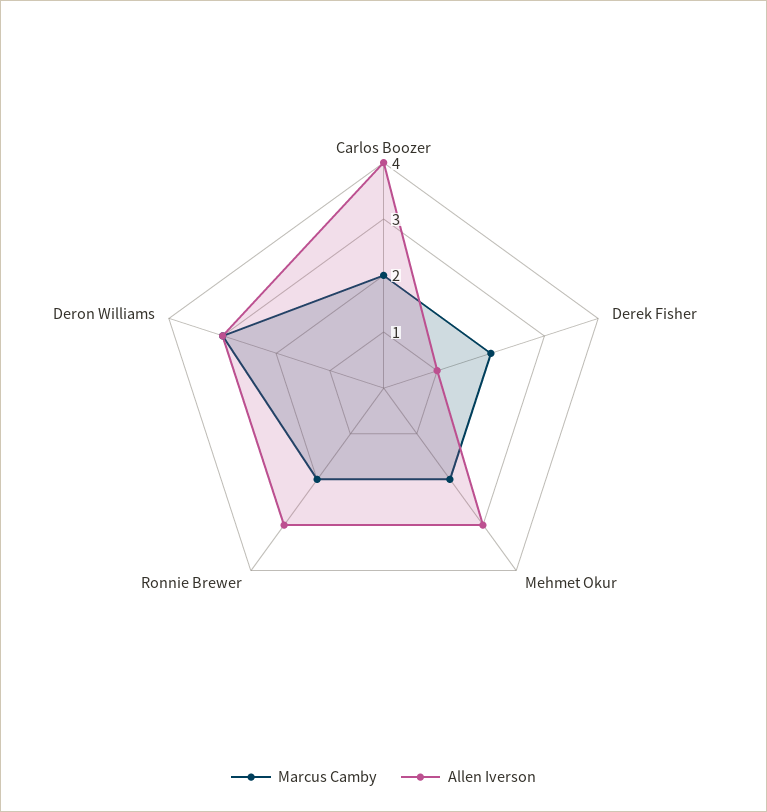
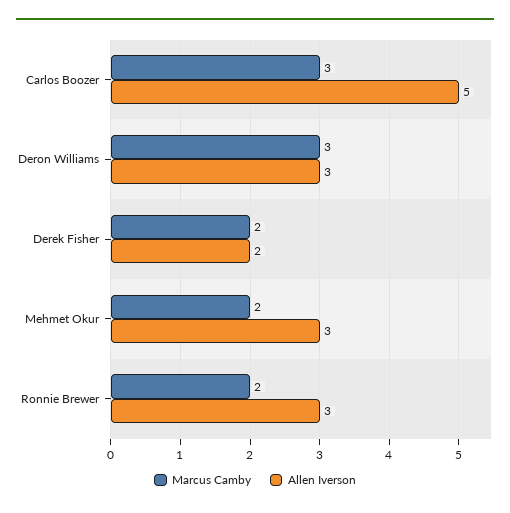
Marcus Camby, Carlos Boozer: 2 -> 3
Allen Iverson, Carlos Boozer: 4 -> 5
Allen Iverson, Derek Fisher: 1 -> 2

